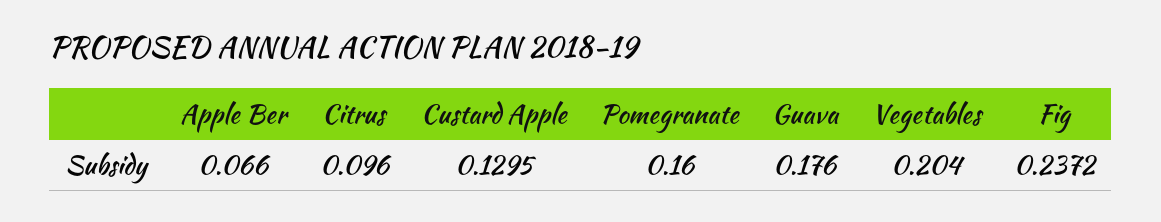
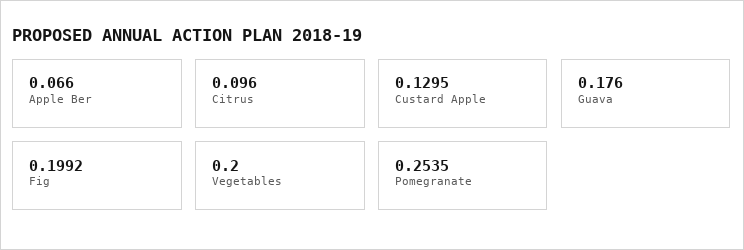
Pomegranate: 0.16 -> 0.2535
Vegetables: 0.204 -> 0.2
Fig: 0.2372 -> 0.1992

